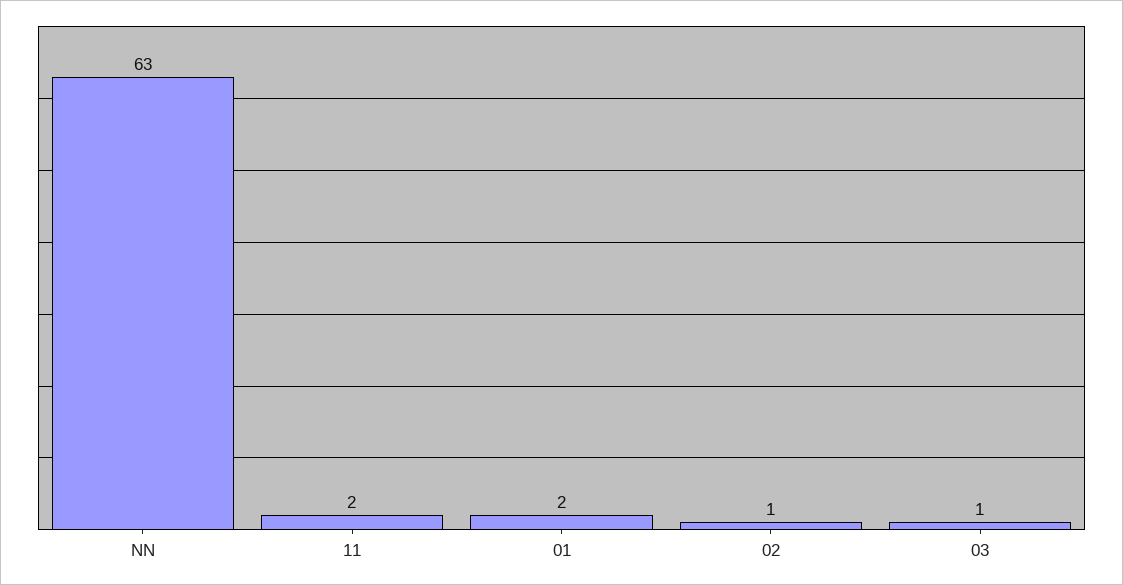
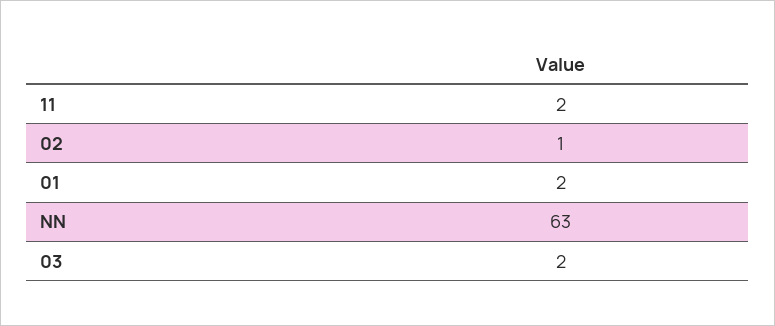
03: 1 -> 2

